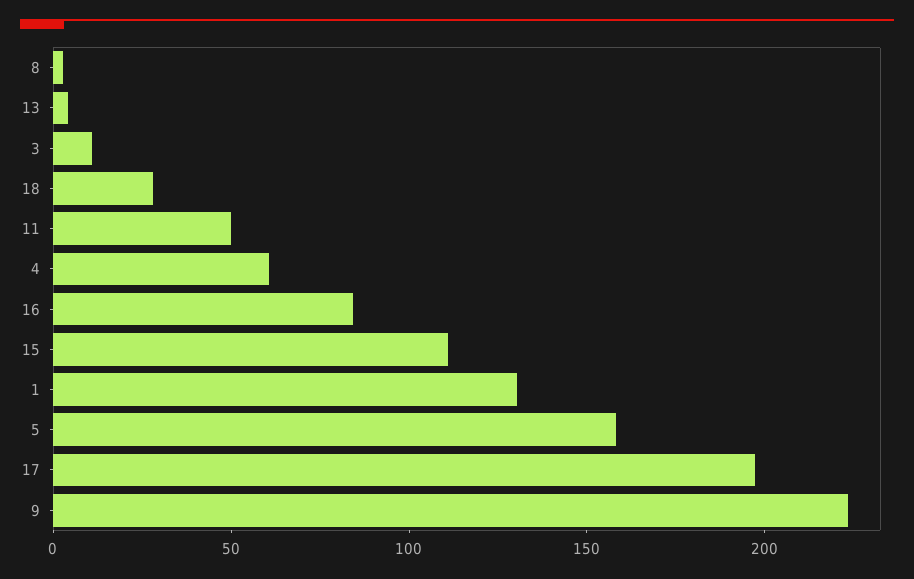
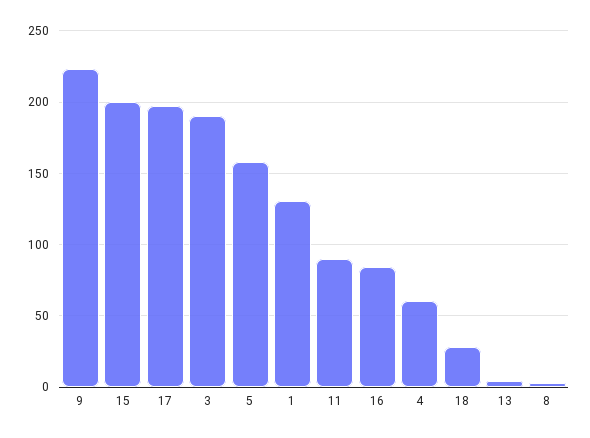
3: 10 -> 190
11: 50 -> 90
15: 110 -> 200

